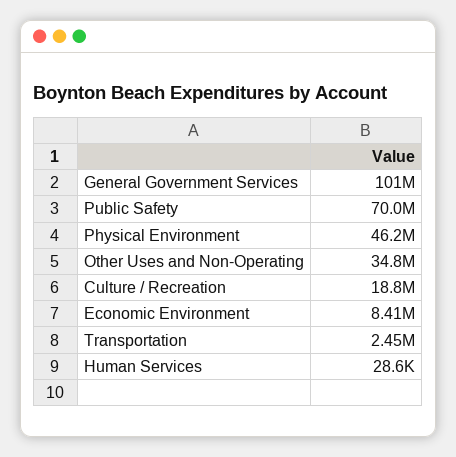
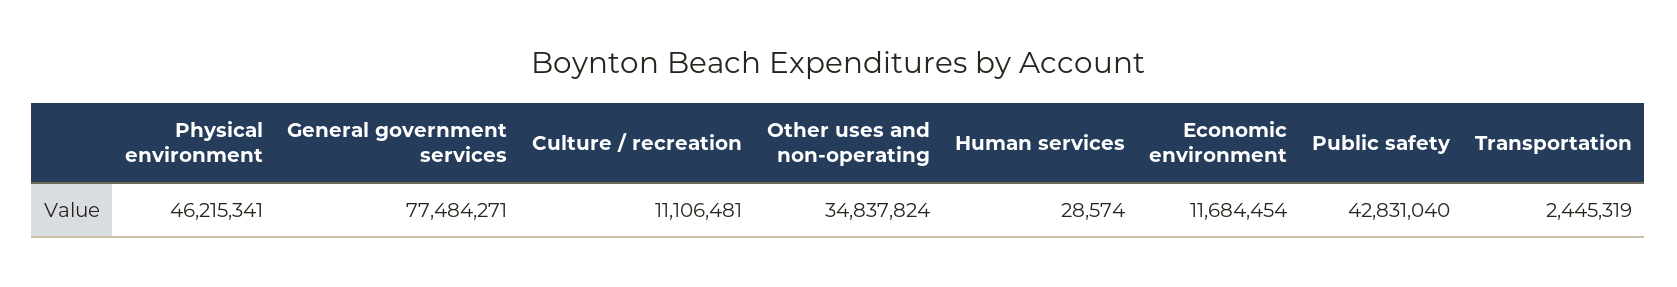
General Government Services: 101000000 -> 77484271
Public Safety: 70000000 -> 42831040
Culture / Recreation: 18800000 -> 11106481
Economic Environment: 8410000 -> 11684454

